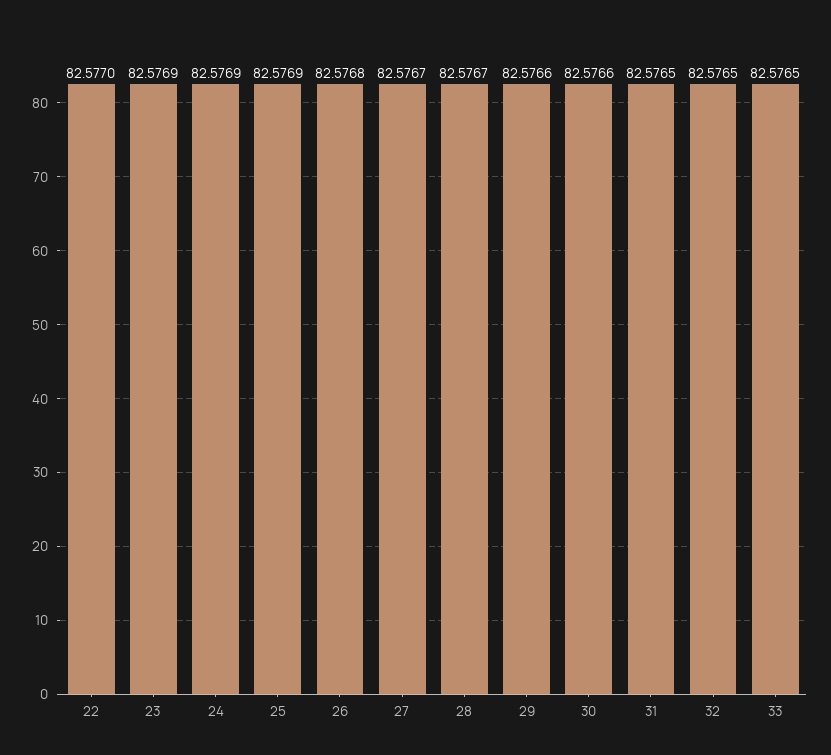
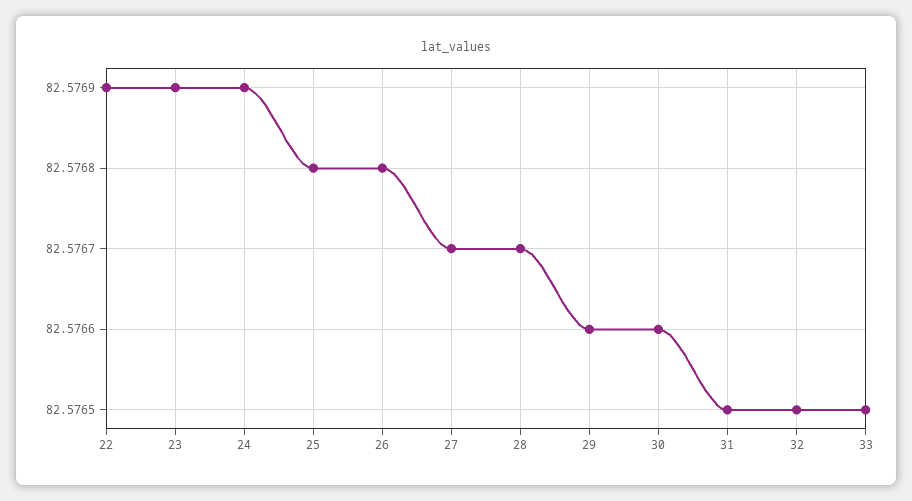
22: 82.577 -> 82.5769
25: 82.5769 -> 82.5768

